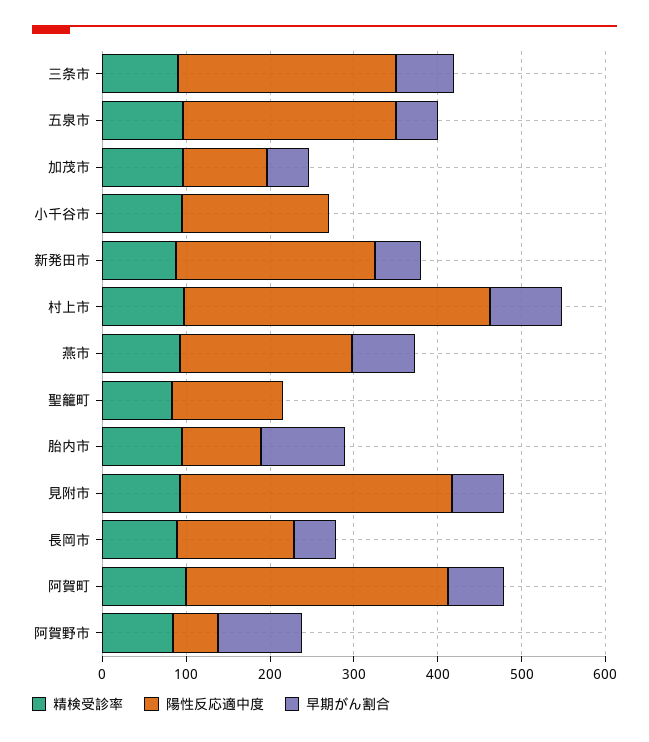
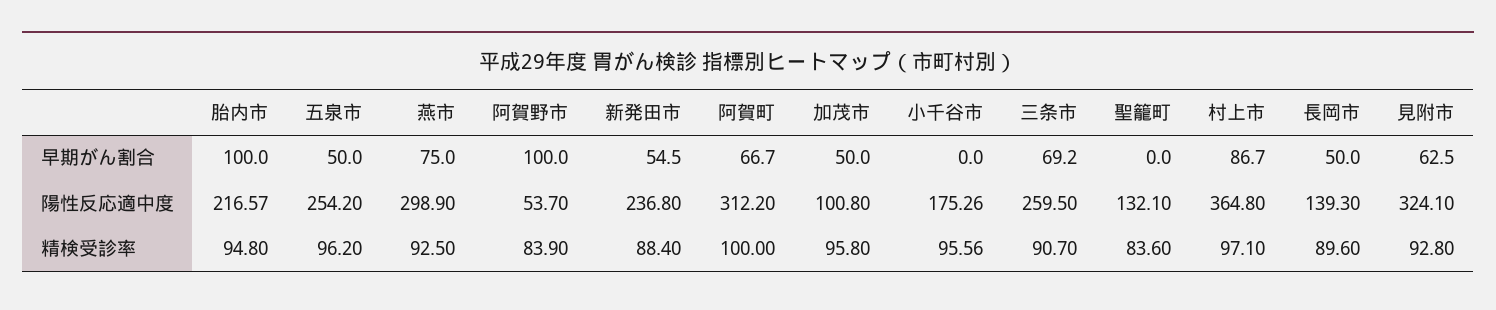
陽性反応適中度, 燕市: 200 -> 298.9
陽性反応適中度, 胎内市: 100 -> 216.57

